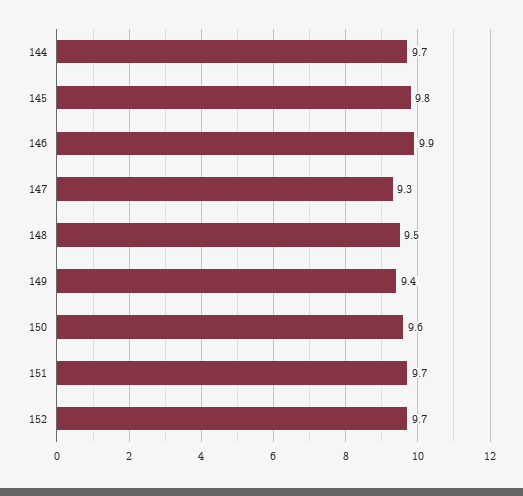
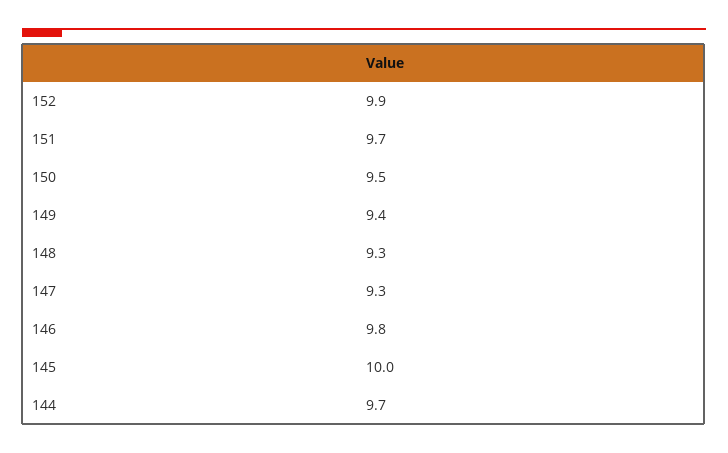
145: 9.8 -> 10
146: 9.9 -> 9.8
148: 9.5 -> 9.3
150: 9.6 -> 9.5
152: 9.7 -> 9.9

